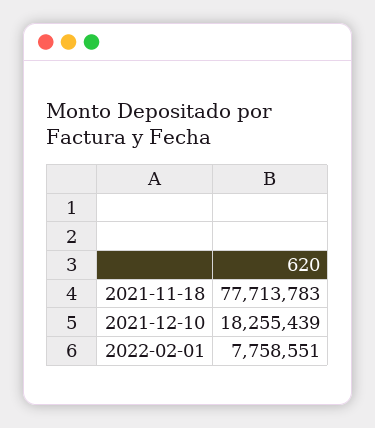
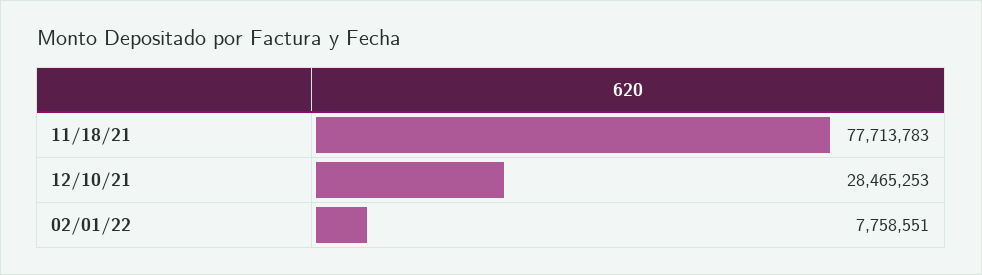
2021-12-10: 18255439 -> 28465253

